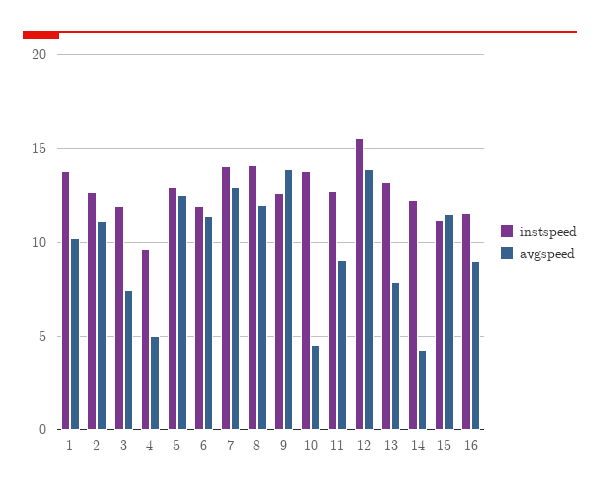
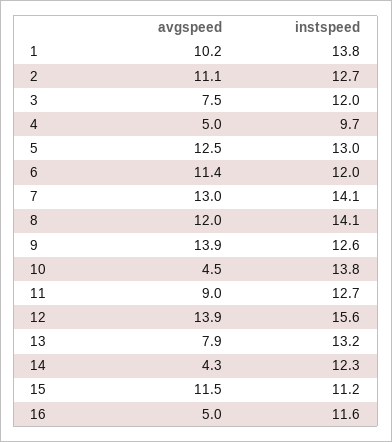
avgspeed, 16: 9 -> 5

